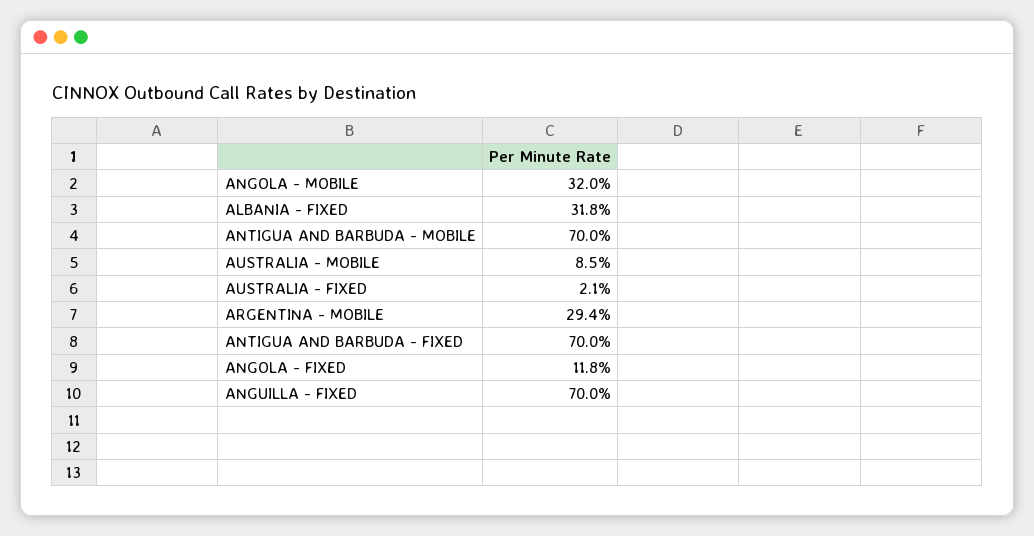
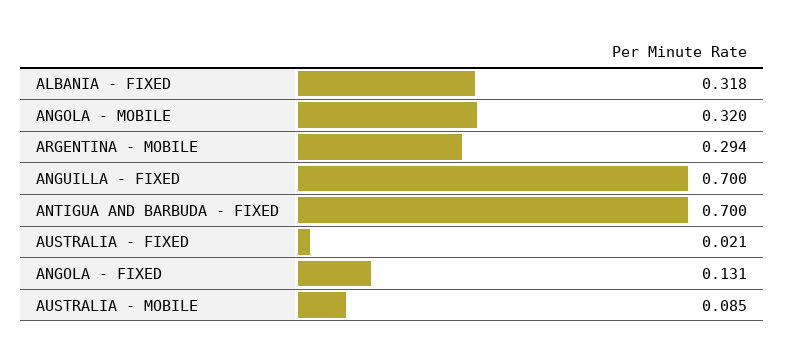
ANTIGUA AND BARBUDA - MOBILE: 0.7 -> none
ANGOLA - FIXED: 0.118 -> 0.131

